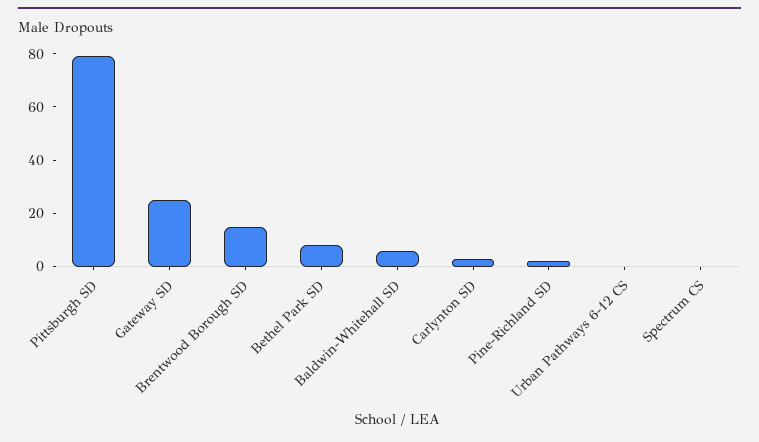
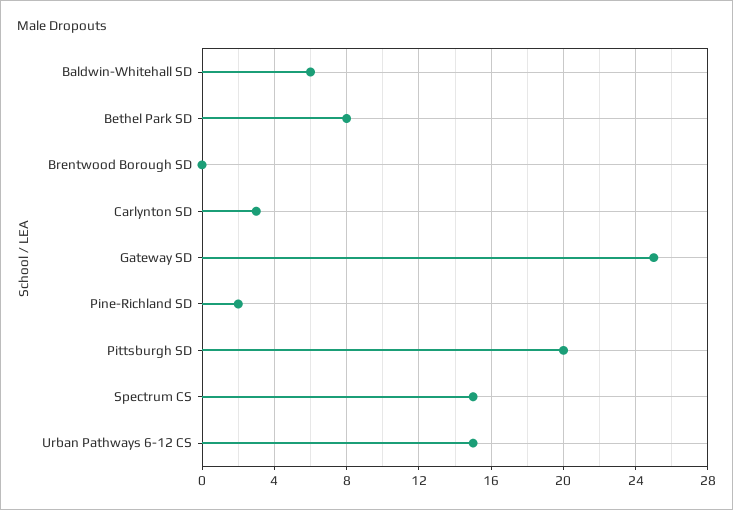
Pittsburgh SD: 80 -> 20
Brentwood Borough SD: 15 -> 0
Urban Pathways 6-12 CS: 0 -> 15
Spectrum CS: 0 -> 15

